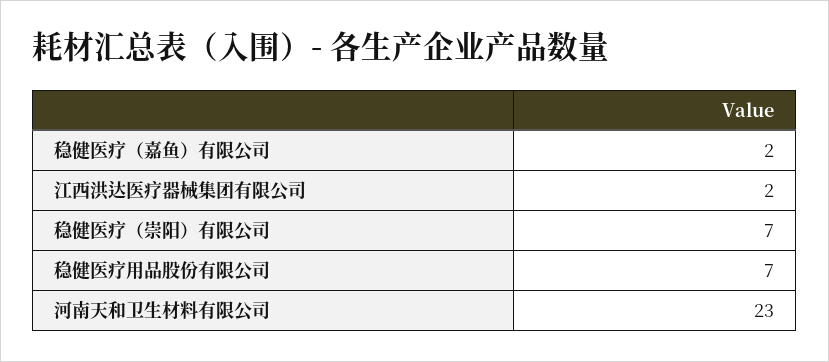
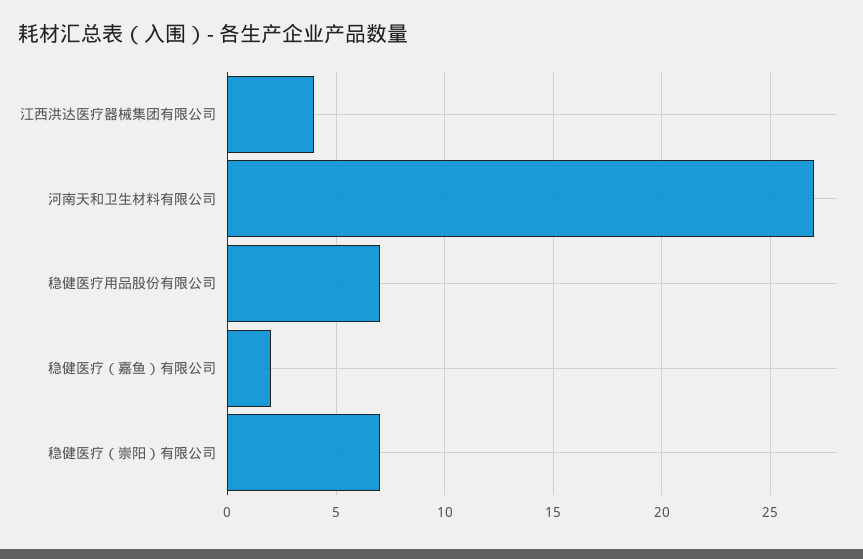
江西洪达医疗器械集团有限公司: 2 -> 4
河南天和卫生材料有限公司: 23 -> 27

